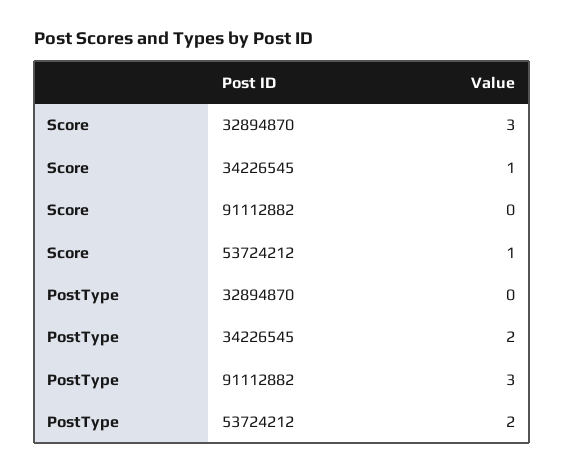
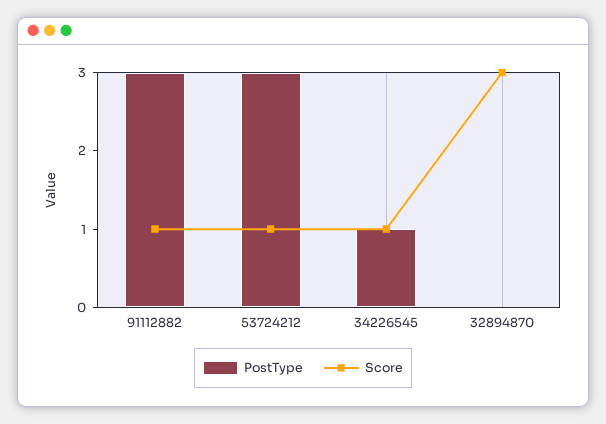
Score, 91112882: 0 -> 1
PostType, 34226545: 2 -> 1
PostType, 53724212: 2 -> 3

